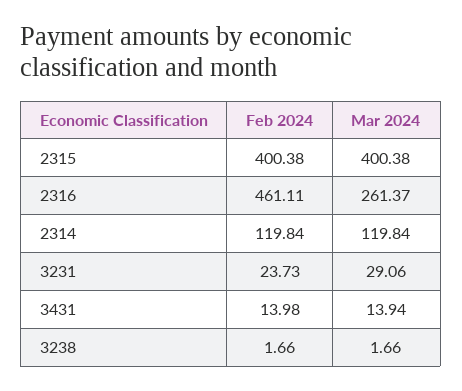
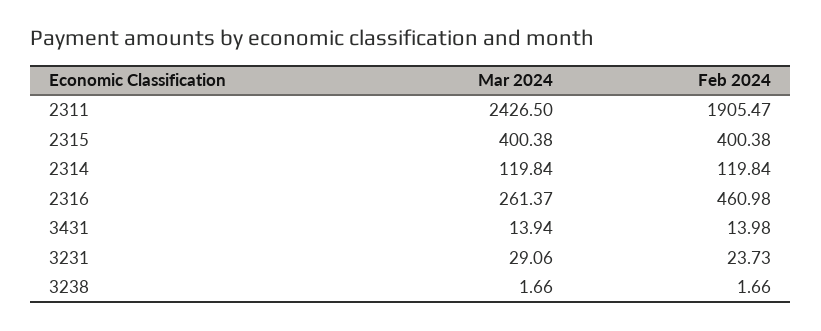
Feb 2024, 2316: 461.11 -> 460.98
Mar 2024, 2311: none -> 2426.5
Feb 2024, 2311: none -> 1905.47

